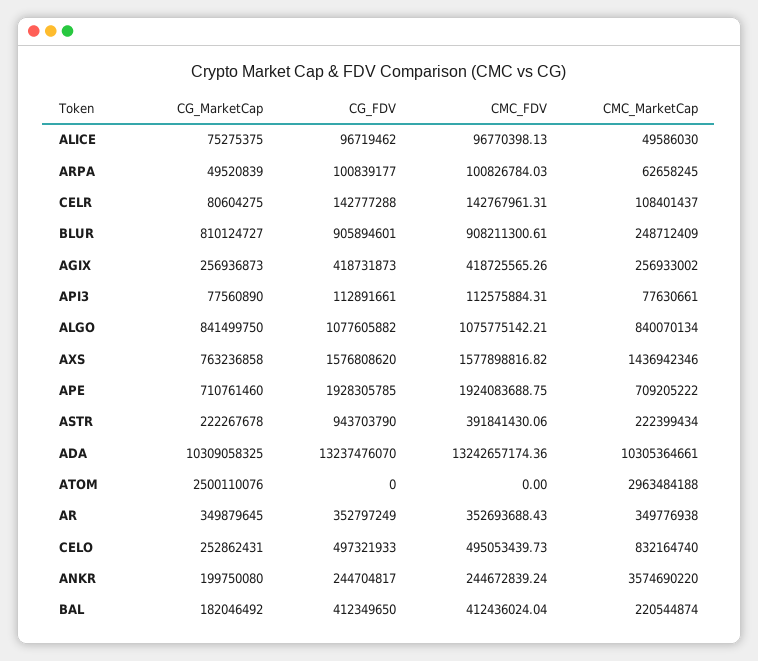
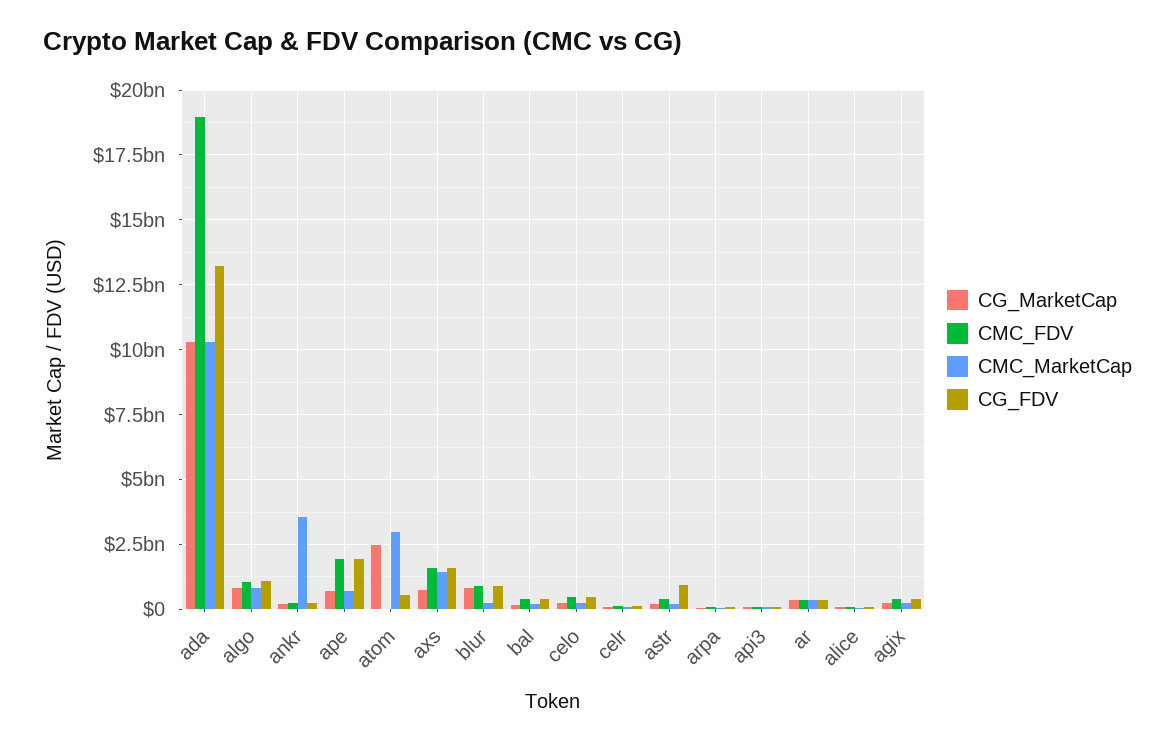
CMC_FDV, ADA: 13242657174.36 -> 19000000000
CG_FDV, ATOM: 0 -> 500000000
CMC_MarketCap, CELO: 832164740 -> 250000000

